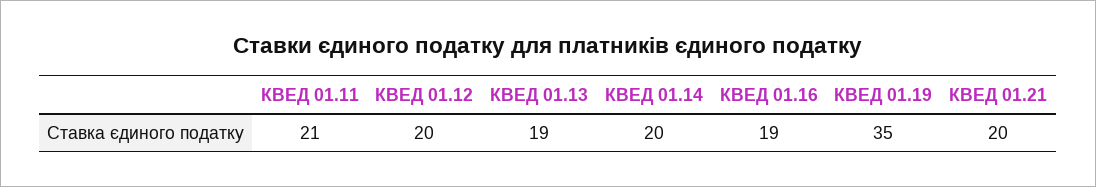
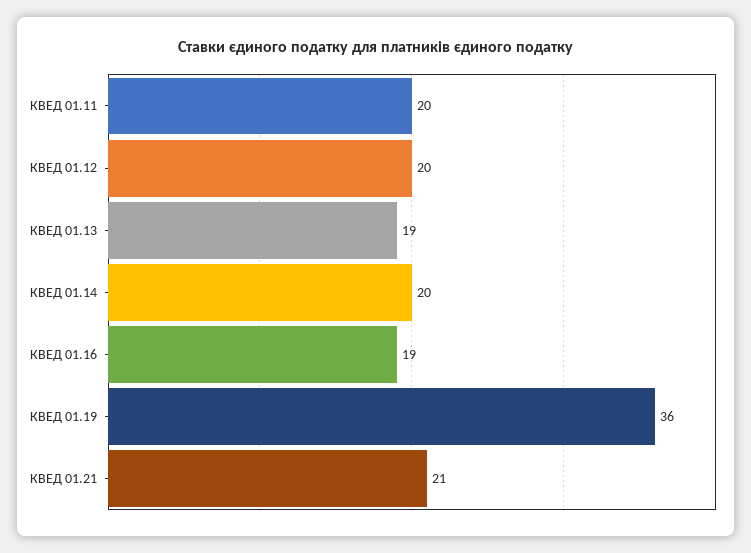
КВЕД 01.11: 21 -> 20
КВЕД 01.19: 35 -> 36
КВЕД 01.21: 20 -> 21

